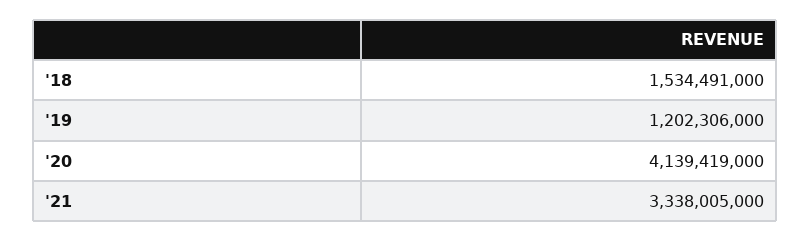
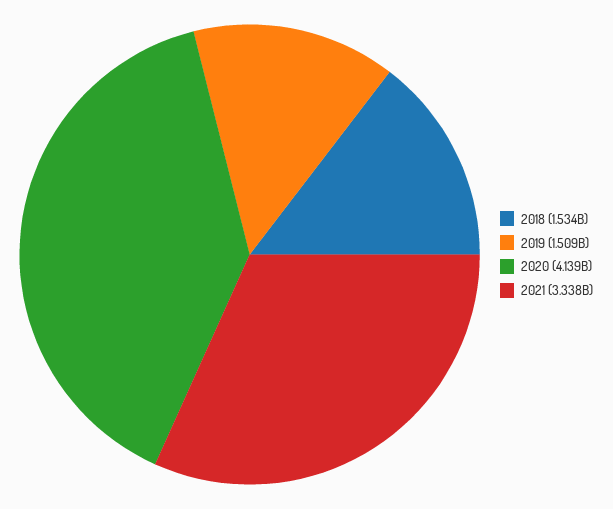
'19: 1202306000 -> 1509000000

